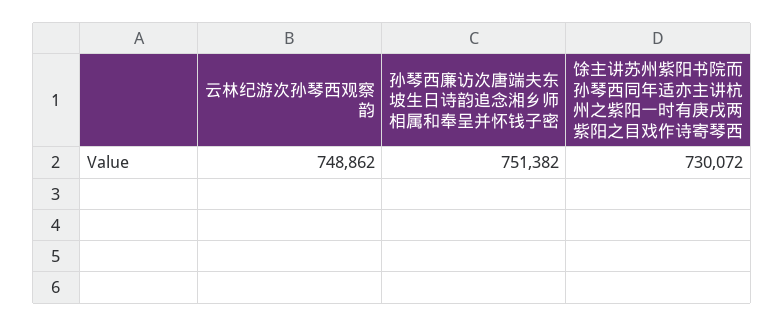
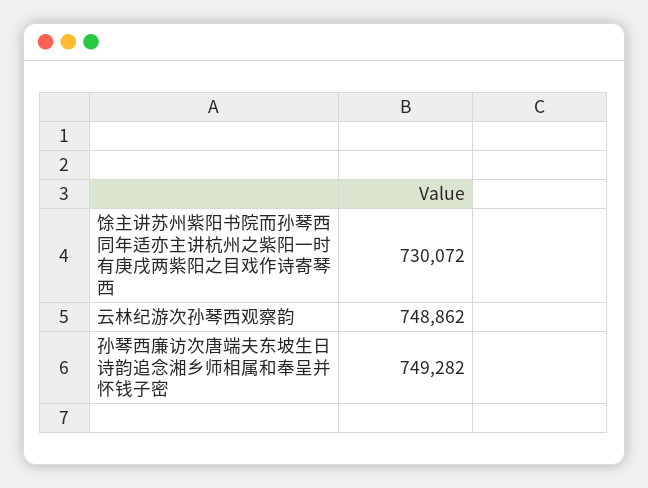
孙琴西廉访次唐端夫东坡生日诗韵追念湘乡师相属和奉呈并怀钱子密: 751382 -> 749282

